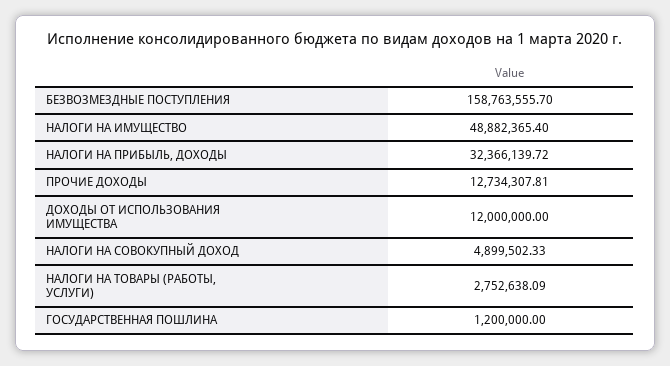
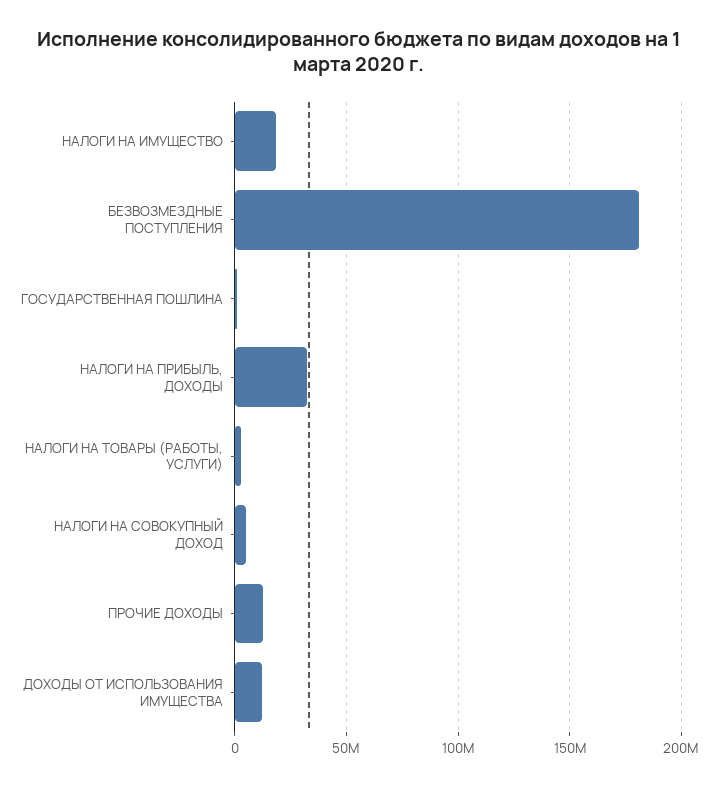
БЕЗВОЗМЕЗДНЫЕ ПОСТУПЛЕНИЯ: 158763555.7 -> 180000000
НАЛОГИ НА ИМУЩЕСТВО: 48882365.4 -> 20000000

